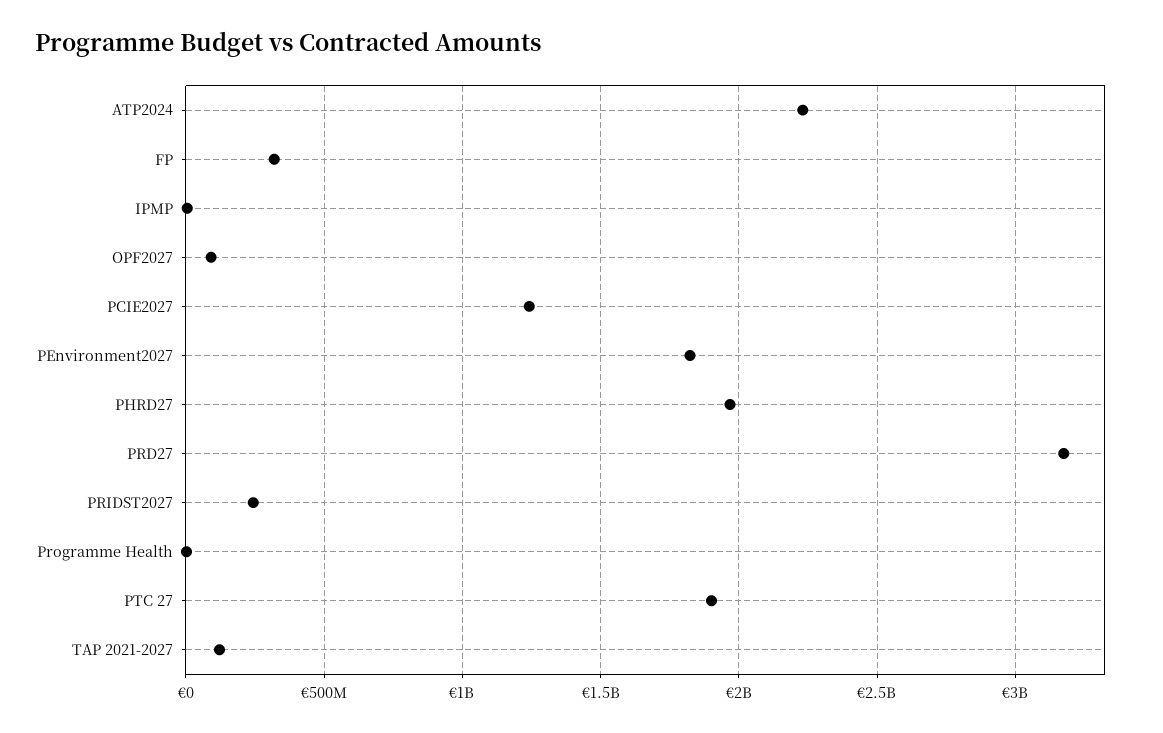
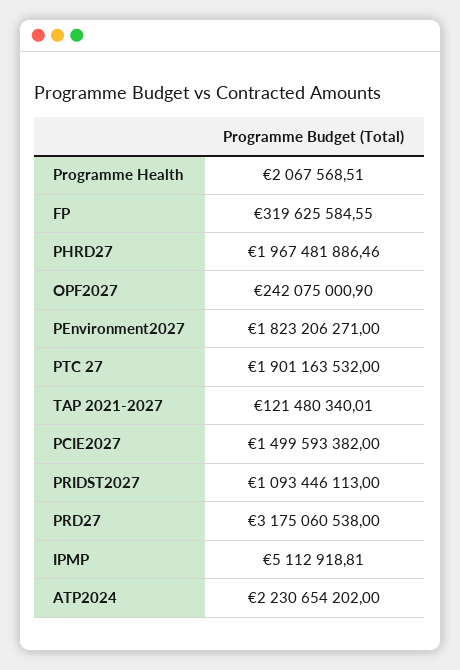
OPF2027: 100000000 -> 242075000.9
PCIE2027: 1250000000 -> 1499593382
PRIDST2027: 250000000 -> 1093446113

